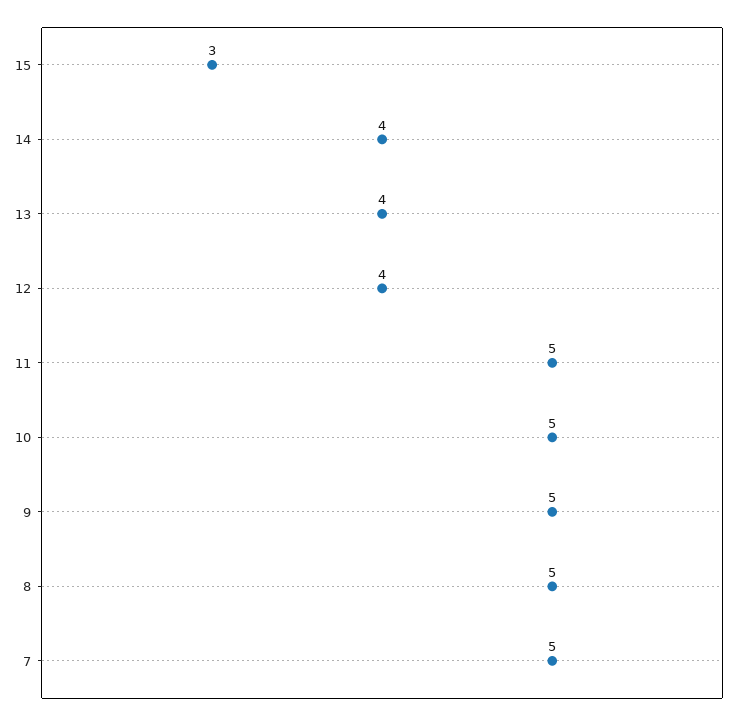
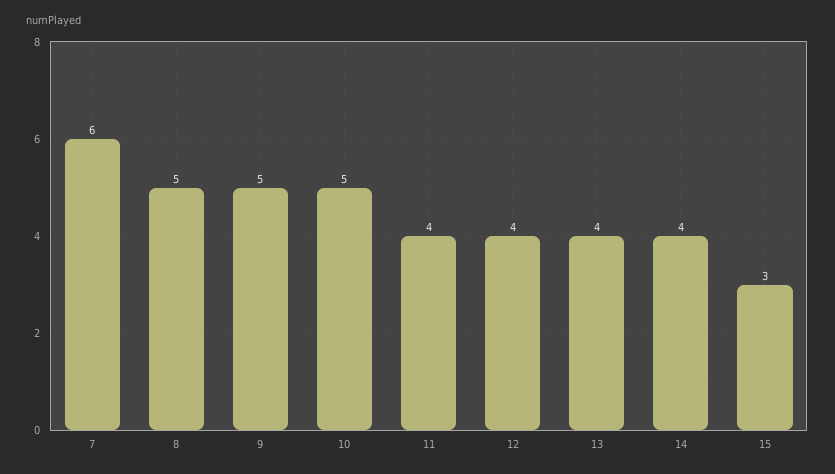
11: 5 -> 4
7: 5 -> 6

